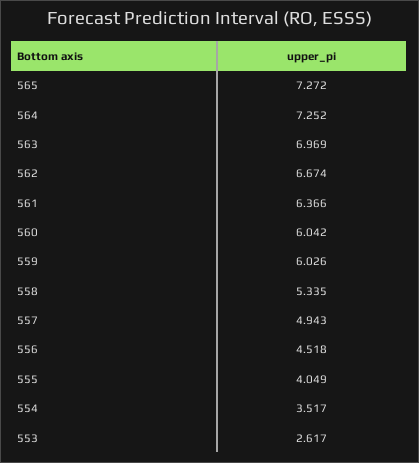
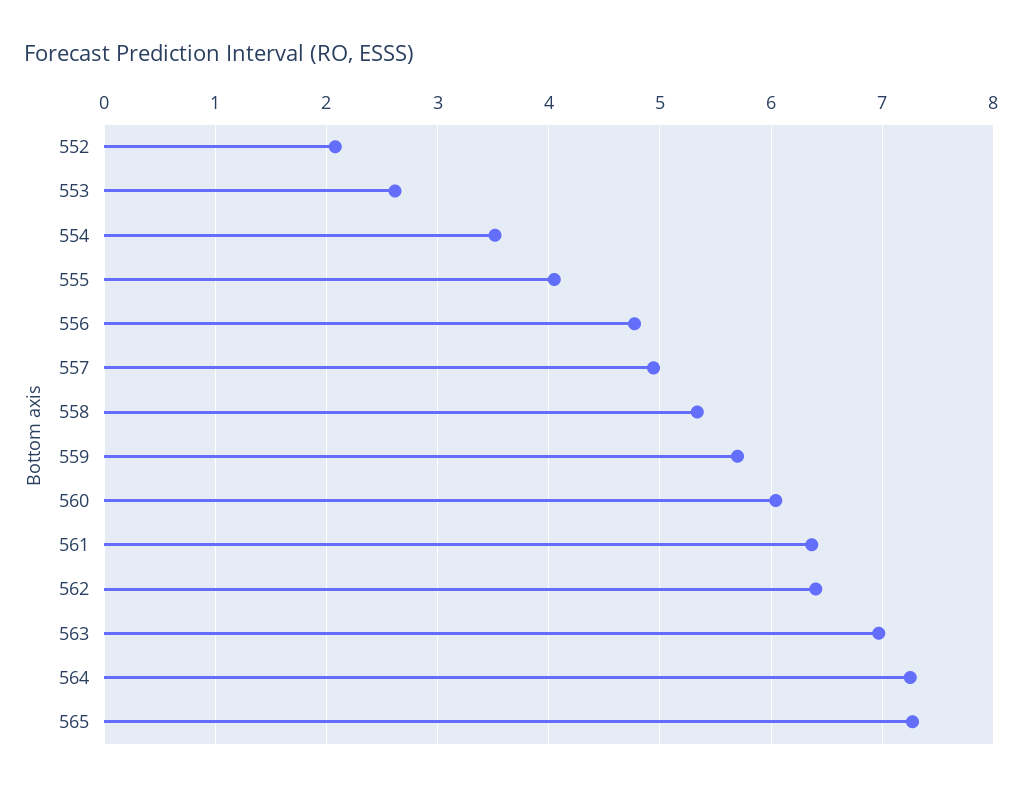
562: 6.674 -> 6.4
559: 6.026 -> 5.7
556: 4.518 -> 4.8
552: none -> 2.1

